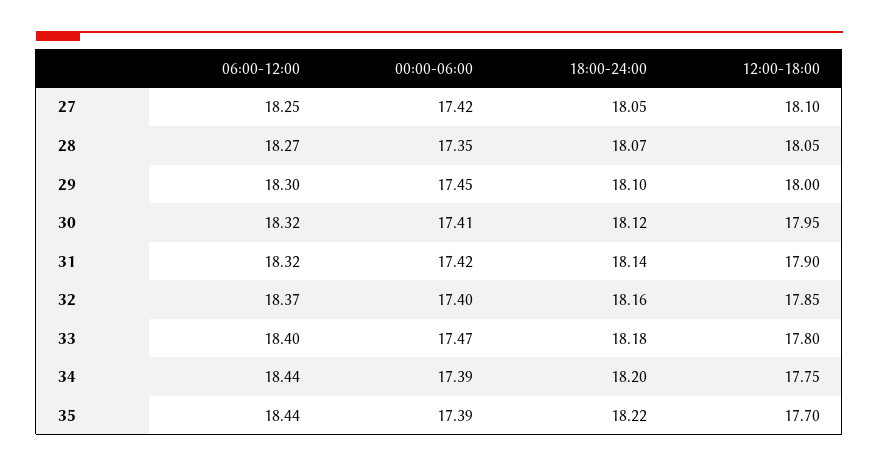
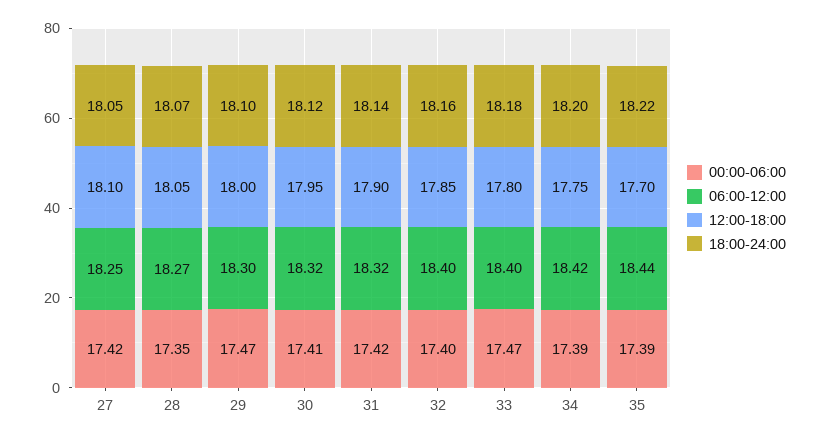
00:00-06:00, 29: 17.45 -> 17.47
06:00-12:00, 32: 18.37 -> 18.4
06:00-12:00, 34: 18.44 -> 18.42

